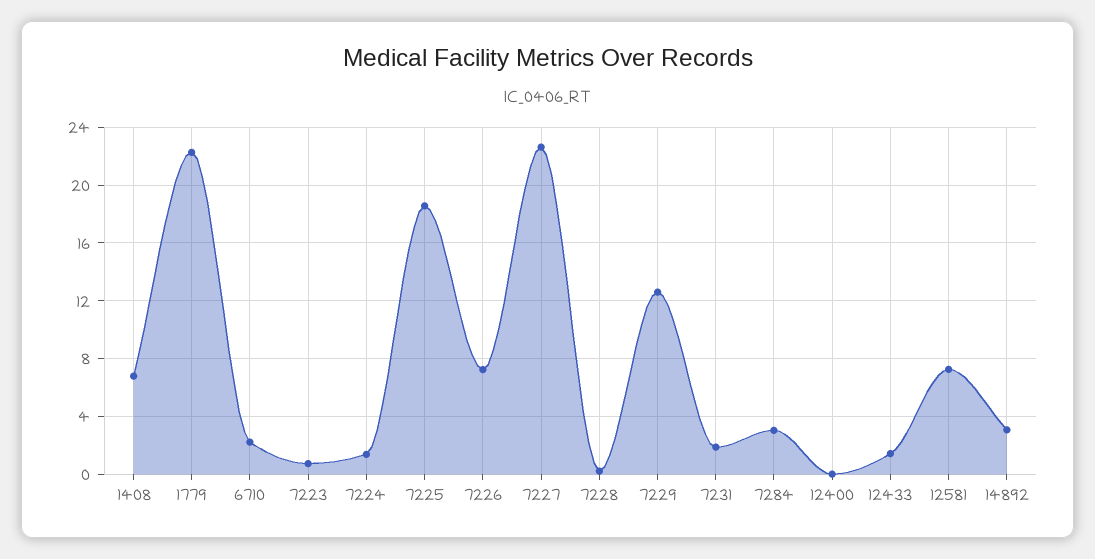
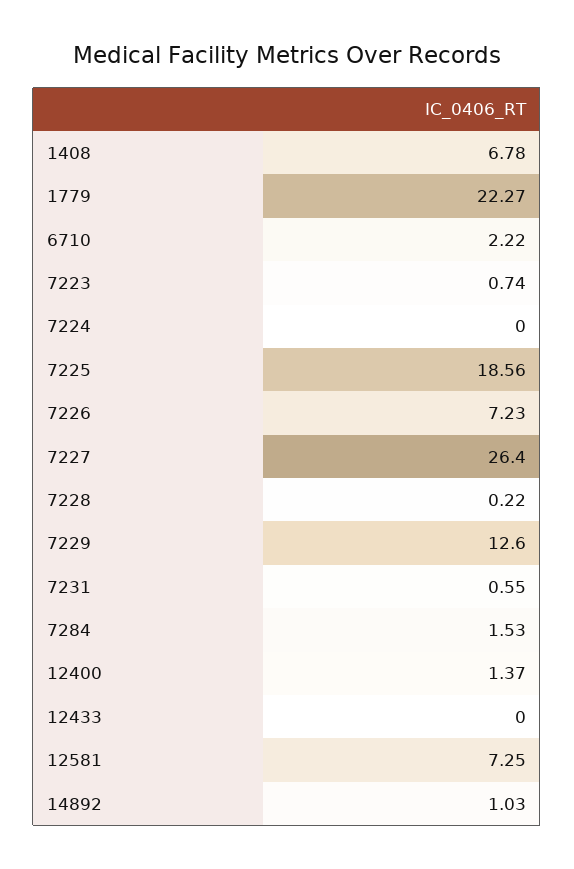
7224: 1.5 -> 0
7227: 22.5 -> 26.4
7231: 2 -> 0.55
7284: 3 -> 1.53
12400: 0 -> 1.37
12433: 1.5 -> 0
14892: 3 -> 1.03

